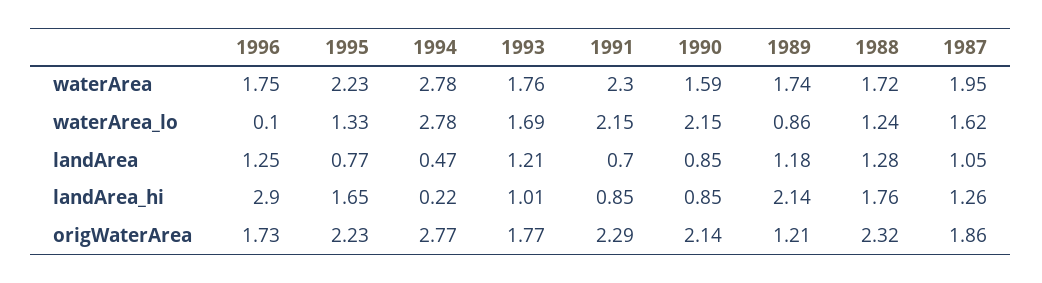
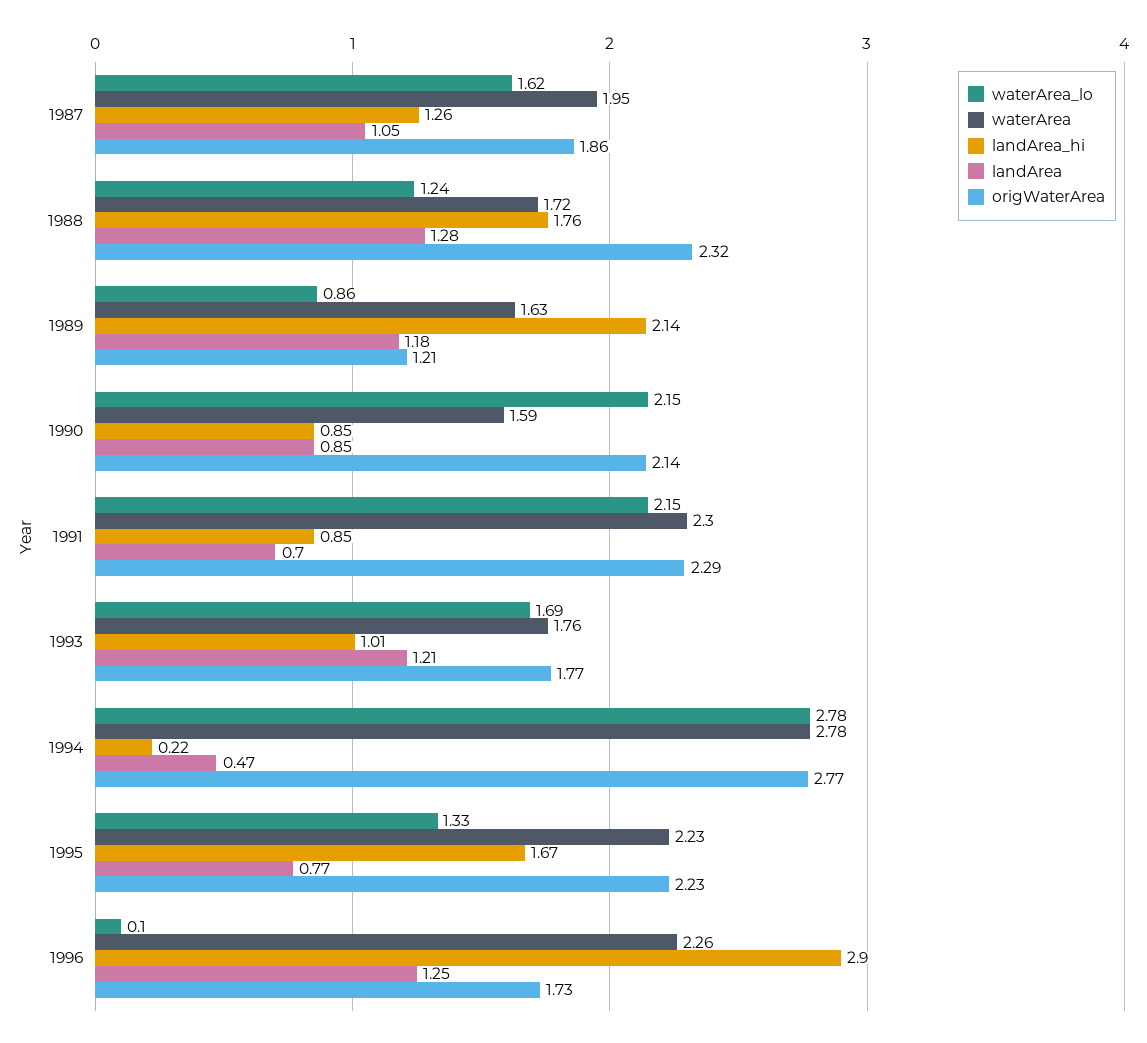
waterArea, 1996: 1.75 -> 2.26
waterArea, 1989: 1.74 -> 1.63
landArea_hi, 1995: 1.65 -> 1.67

